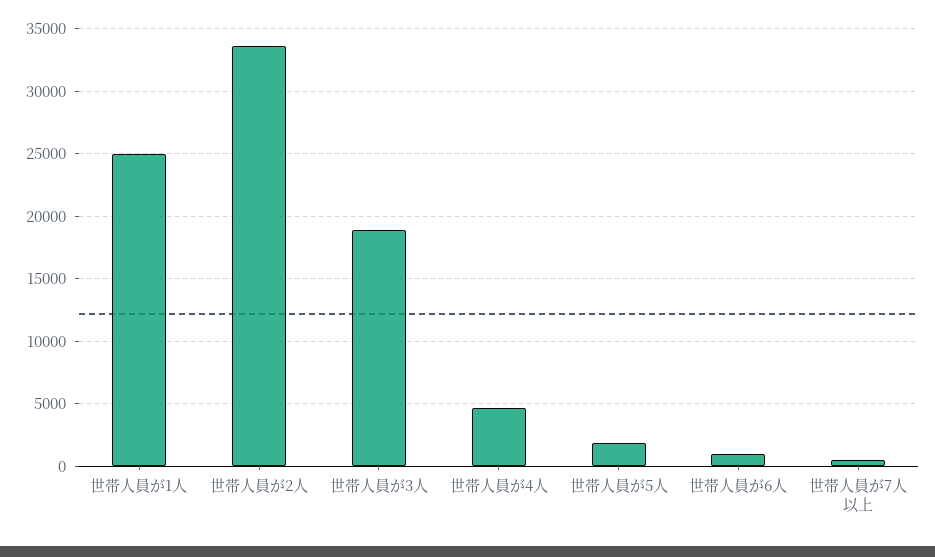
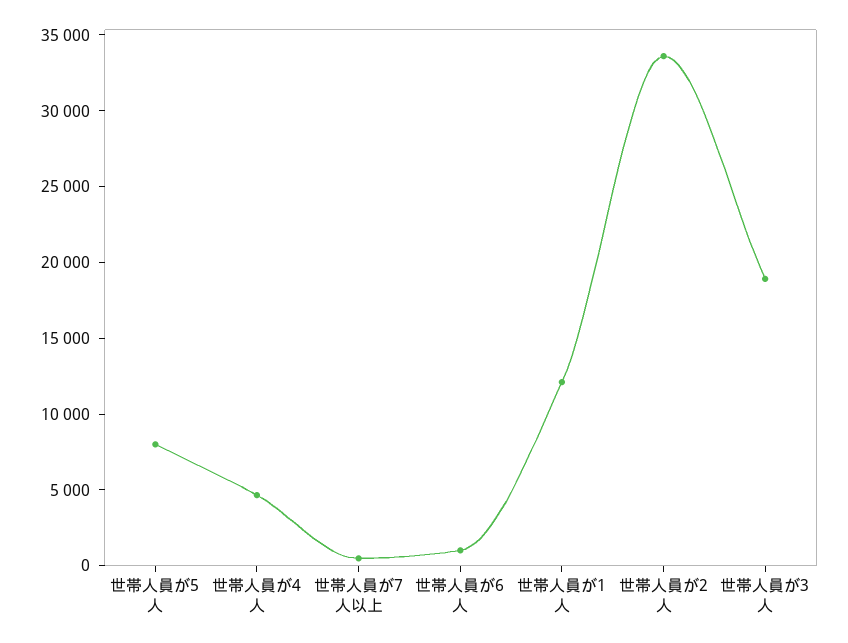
世帯人員が1人: 25000 -> 12000
世帯人員が5人: 2000 -> 8000

